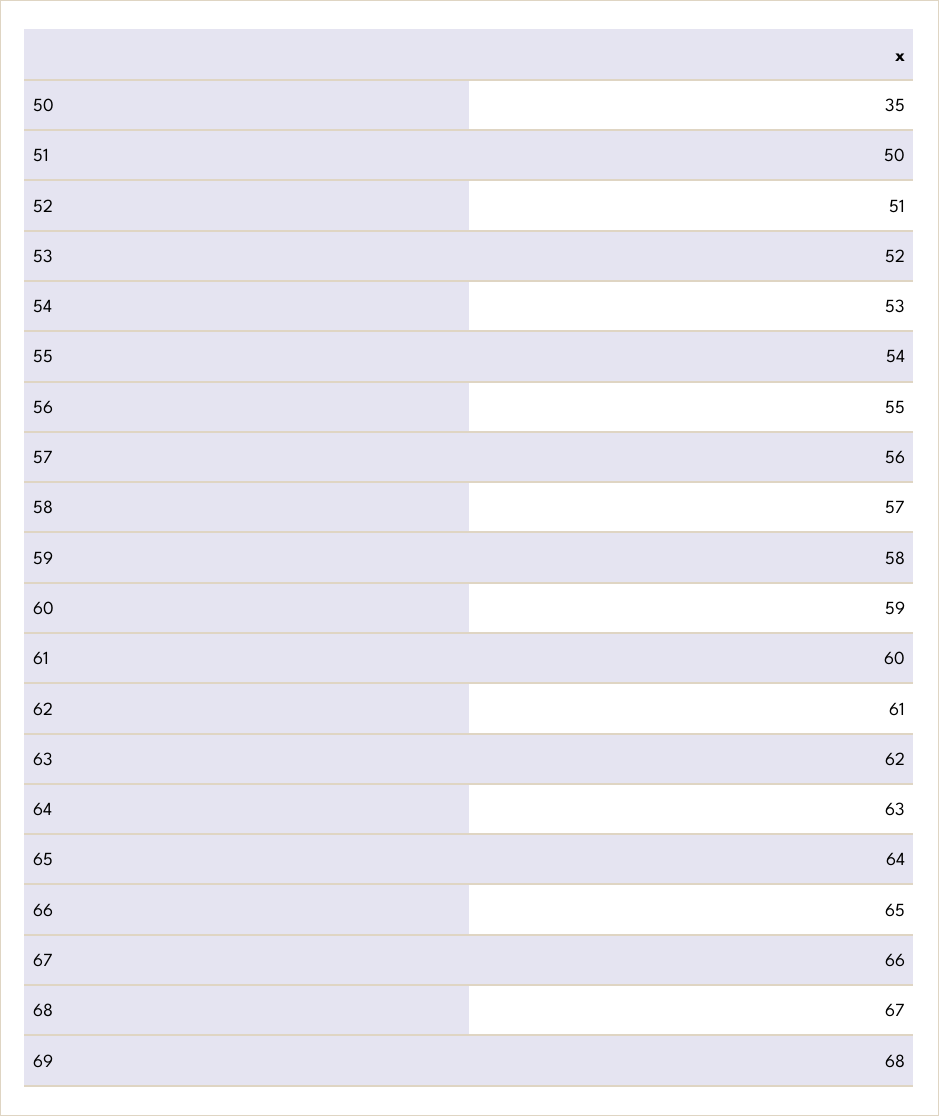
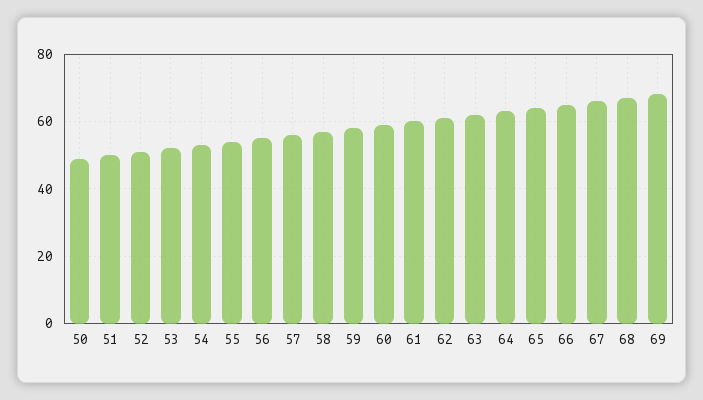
50: 35 -> 50

